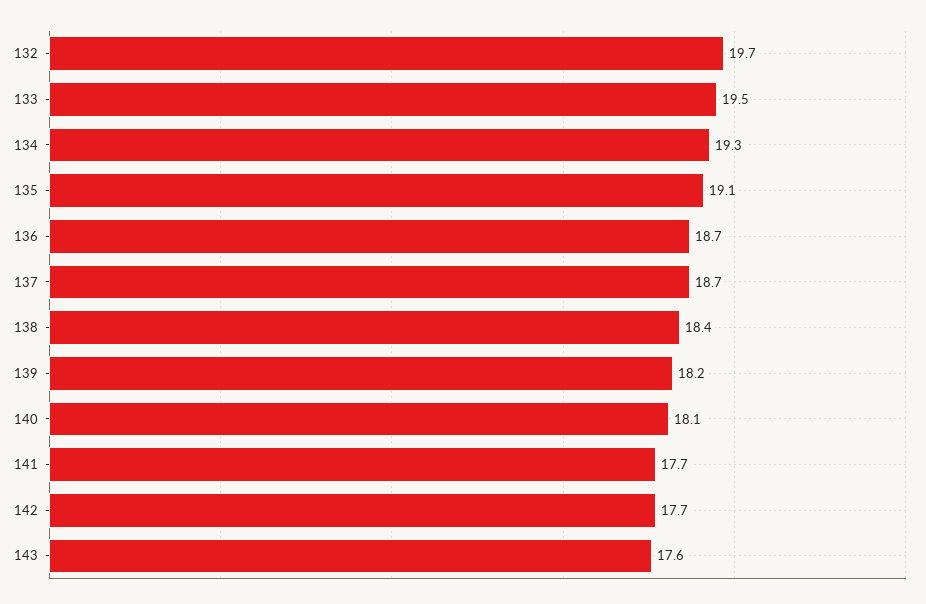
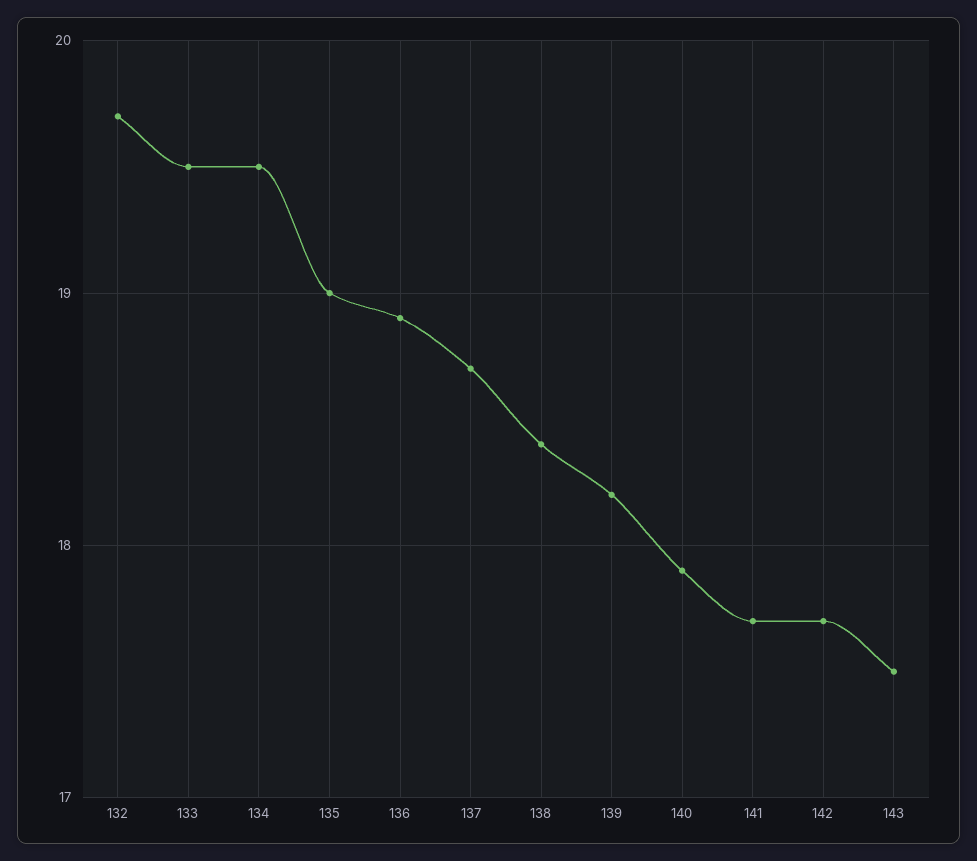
134: 19.3 -> 19.5
135: 19.1 -> 19
136: 18.7 -> 18.9
140: 18.1 -> 17.9
143: 17.6 -> 17.5

